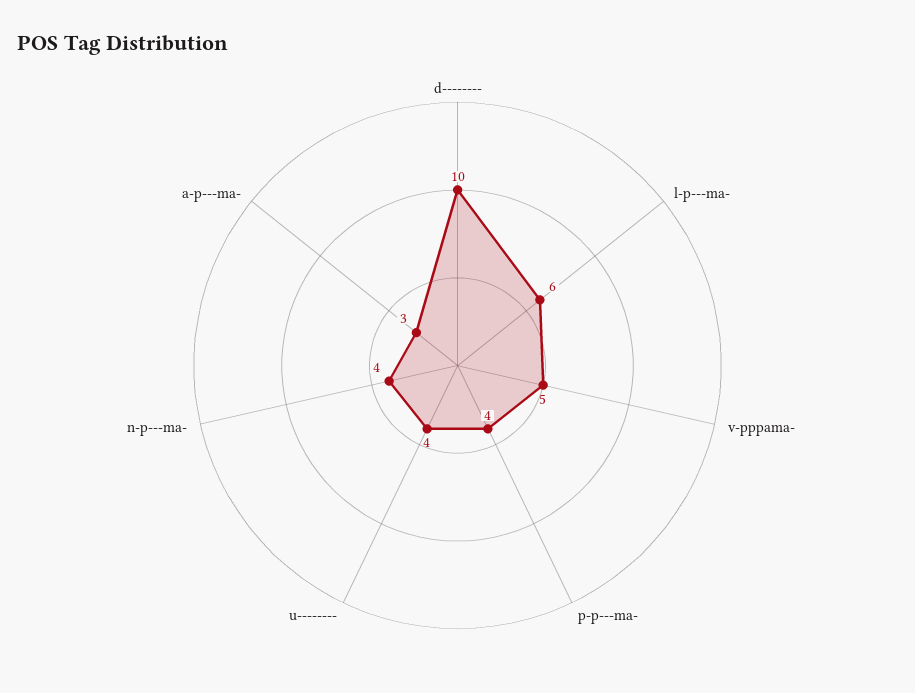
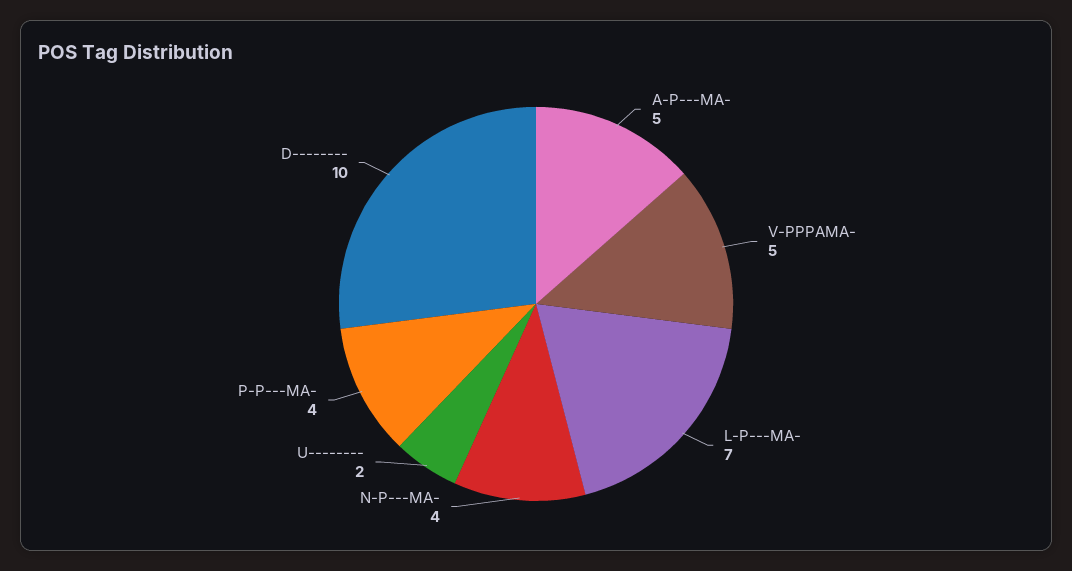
l-p---ma-: 6 -> 7
u--------: 4 -> 2
a-p---ma-: 3 -> 5

